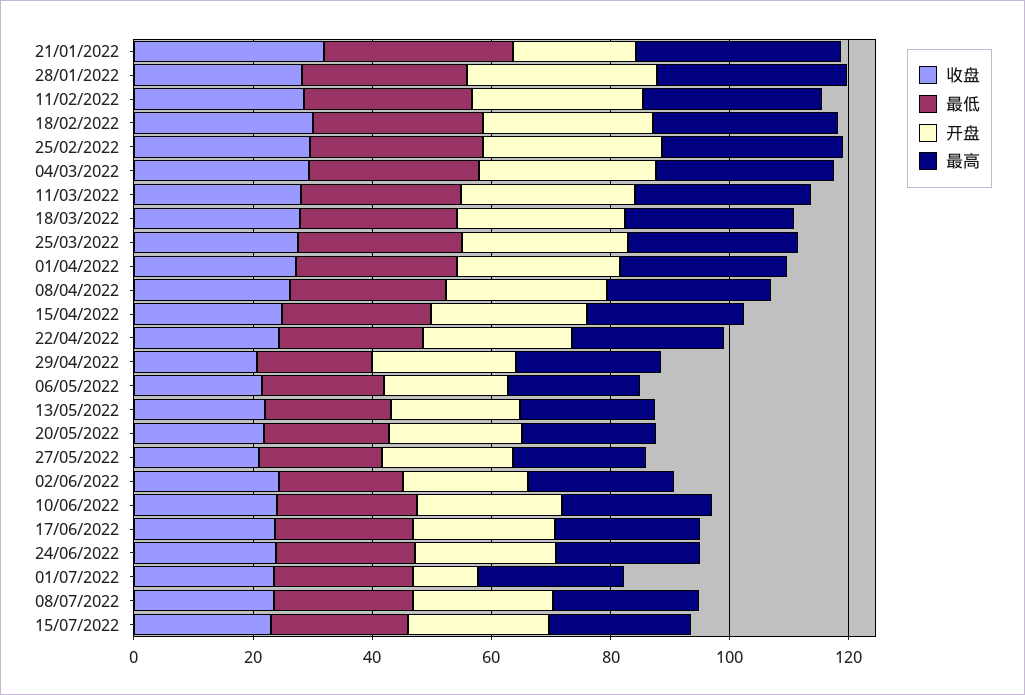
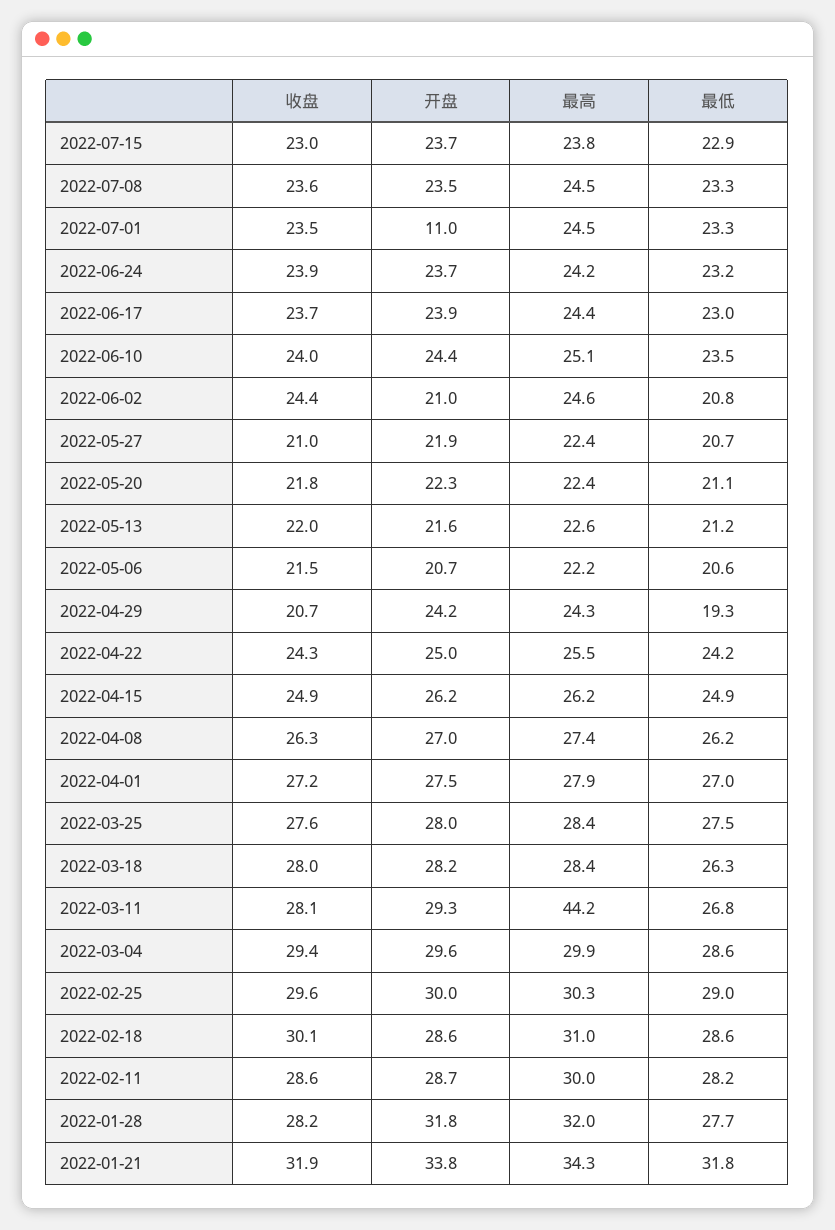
开盘, 21/01/2022: 20 -> 33.8
最高, 11/03/2022: 30 -> 44.2

